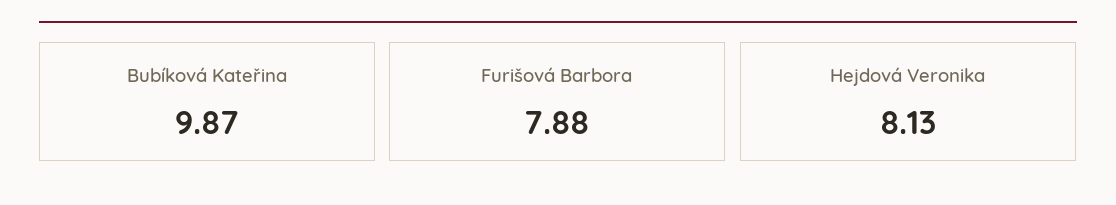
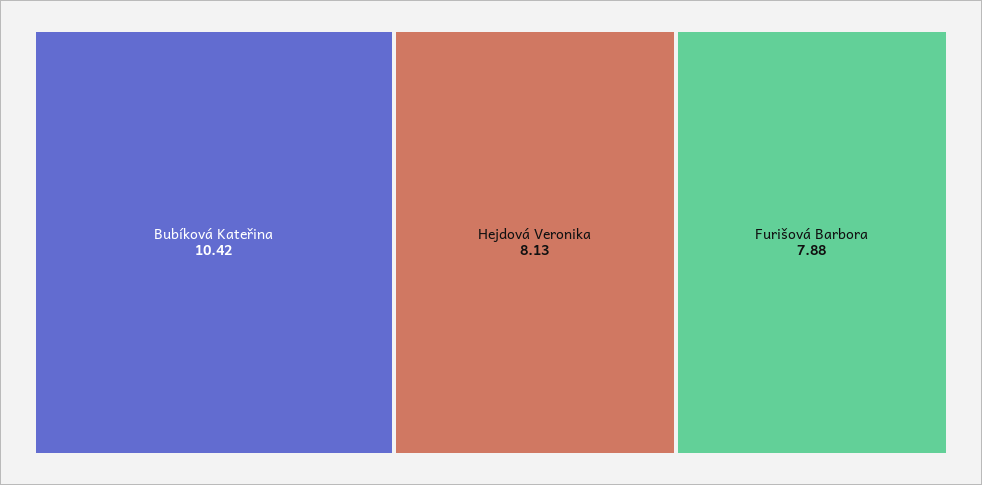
Bubíková Kateřina: 9.87 -> 10.42

